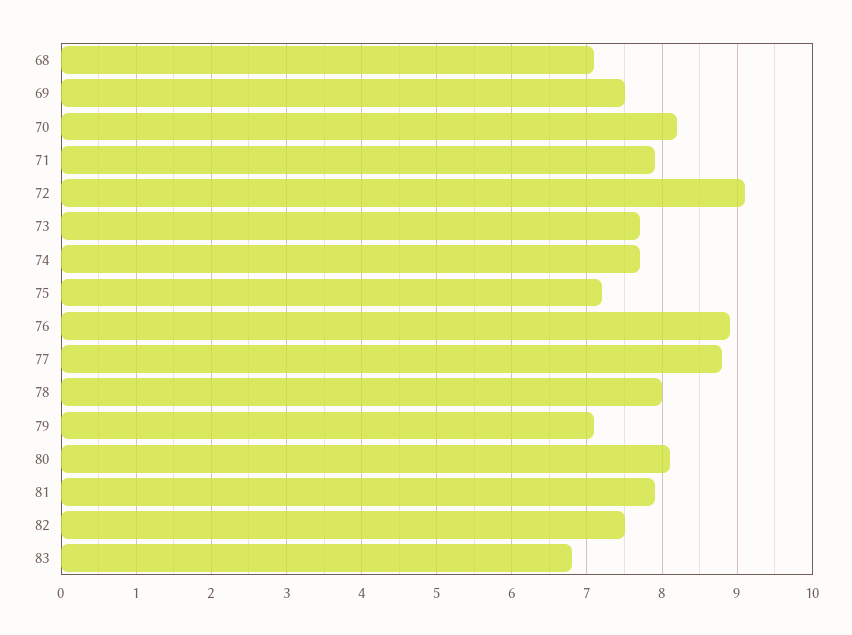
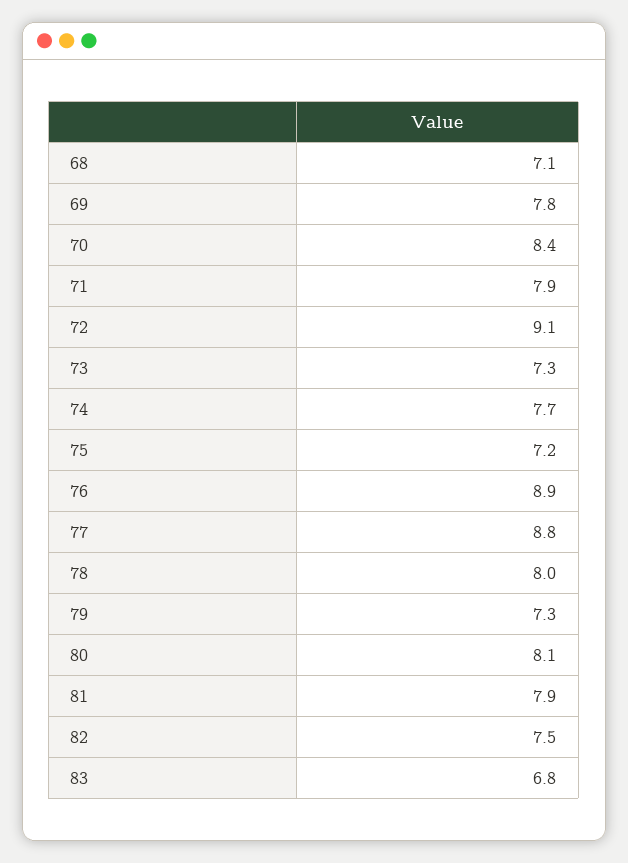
69: 7.5 -> 7.8
70: 8.2 -> 8.4
73: 7.7 -> 7.3
79: 7.1 -> 7.3

